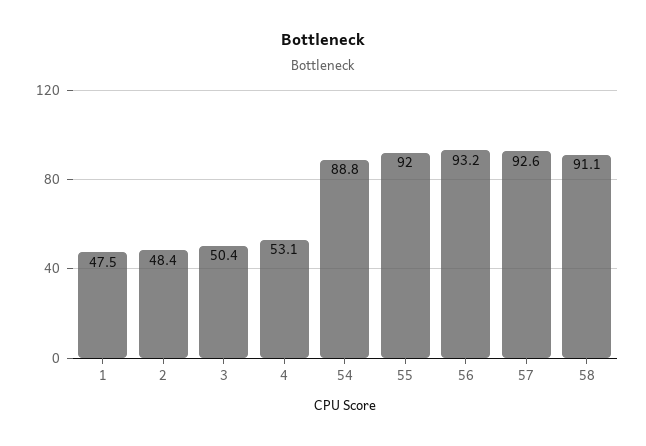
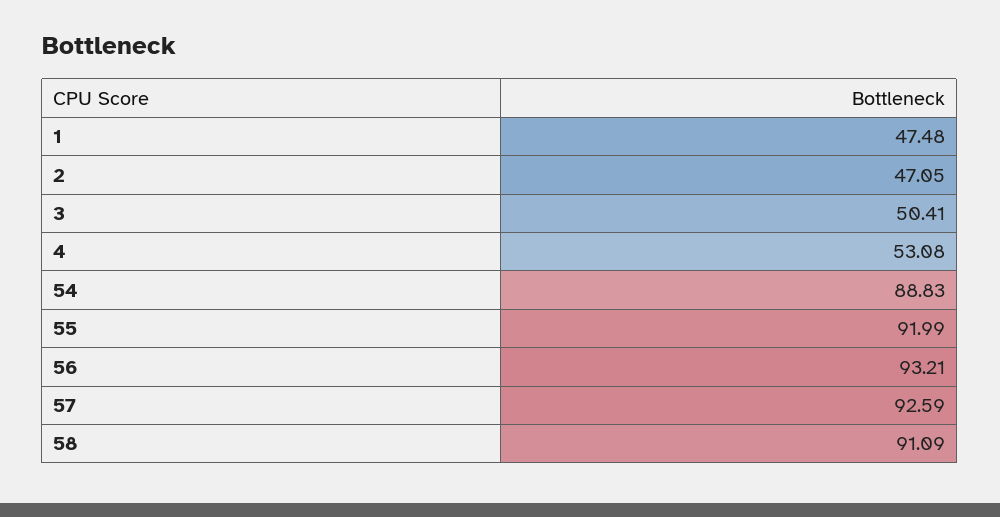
2: 48.4 -> 47.05

